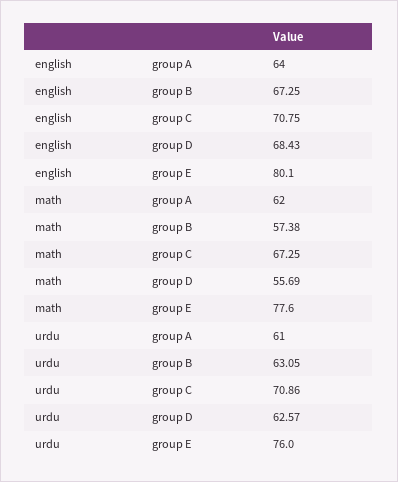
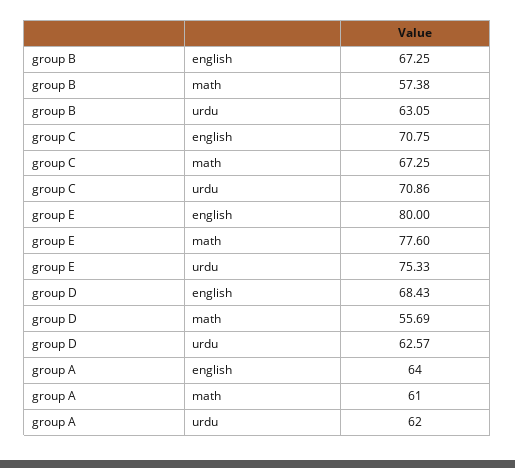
english, group E: 80.1 -> 80
math, group A: 62 -> 61
urdu, group A: 61 -> 62
urdu, group E: 76 -> 75.33

